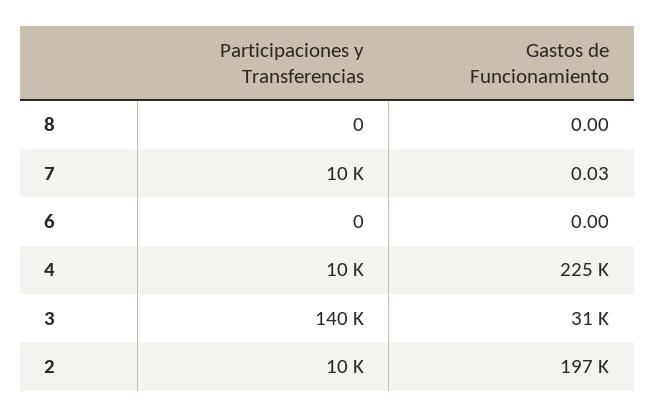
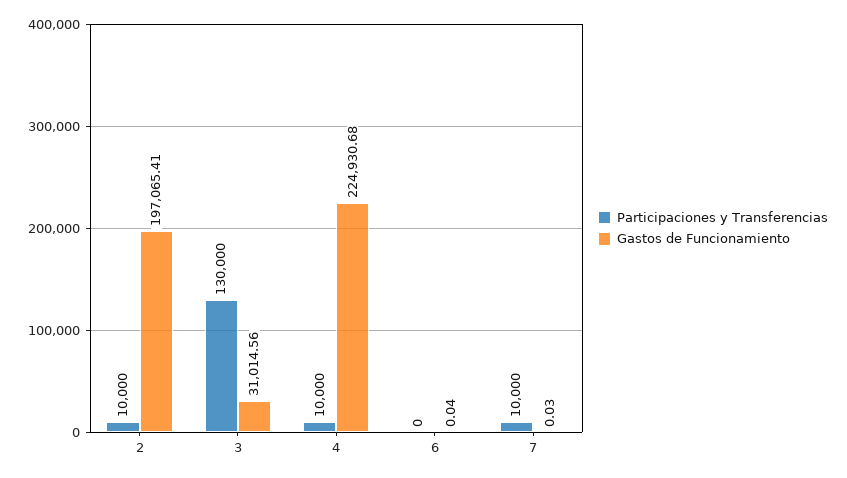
Participaciones y Transferencias, 8: 0 -> none
Gastos de Funcionamiento, 8: 0 -> none
Gastos de Funcionamiento, 6: 0 -> 0.04
Participaciones y Transferencias, 3: 140000 -> 130000

